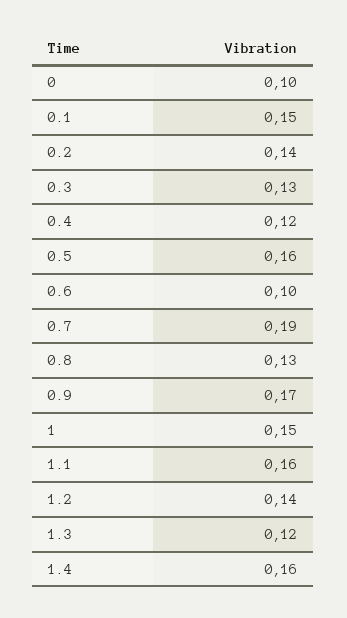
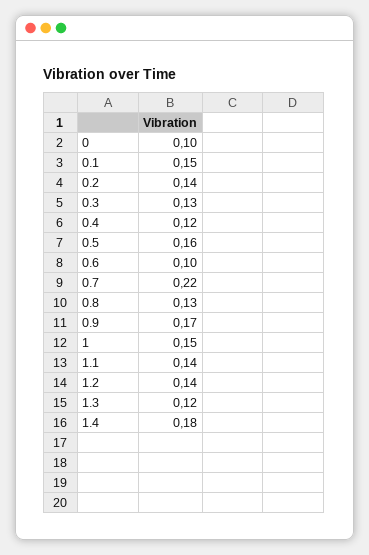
0.7: 0.19 -> 0.22
1.1: 0.16 -> 0.14
1.4: 0.16 -> 0.18

